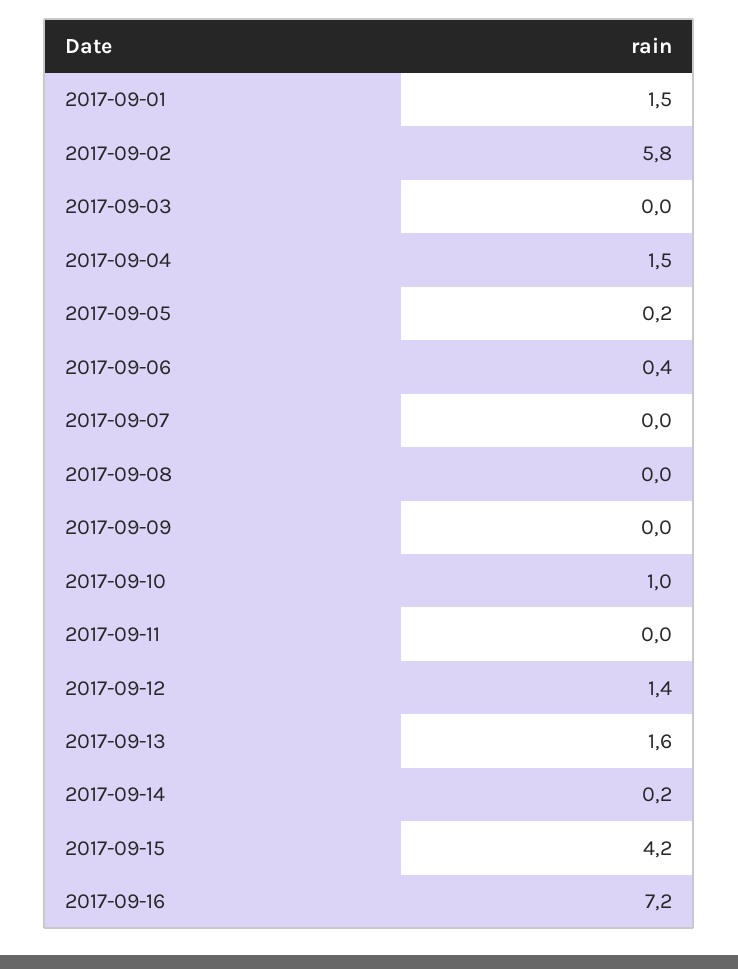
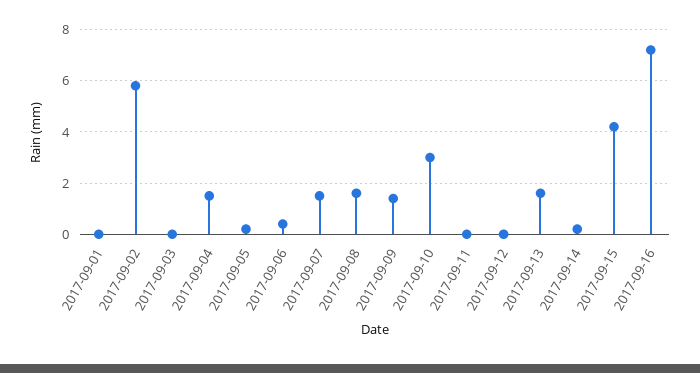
2017-09-01: 1.5 -> 0
2017-09-07: 0 -> 1.5
2017-09-08: 0 -> 1.5
2017-09-09: 0 -> 1.5
2017-09-10: 1 -> 3
2017-09-12: 1.4 -> 0

